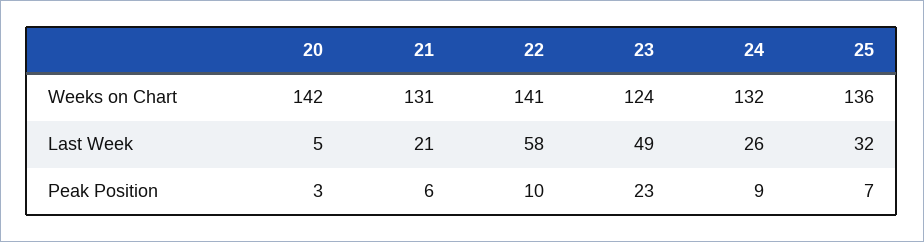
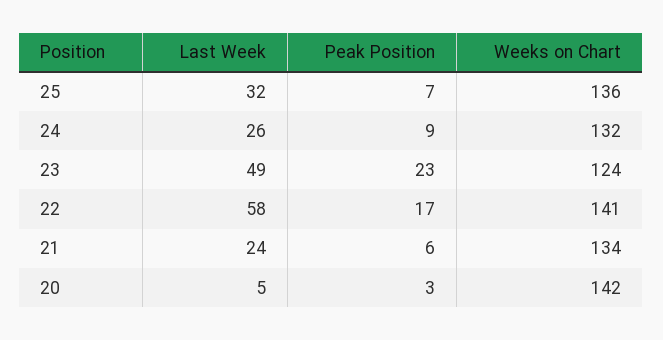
21, Weeks on Chart: 131 -> 134
21, Last Week: 21 -> 24
22, Peak Position: 10 -> 17

